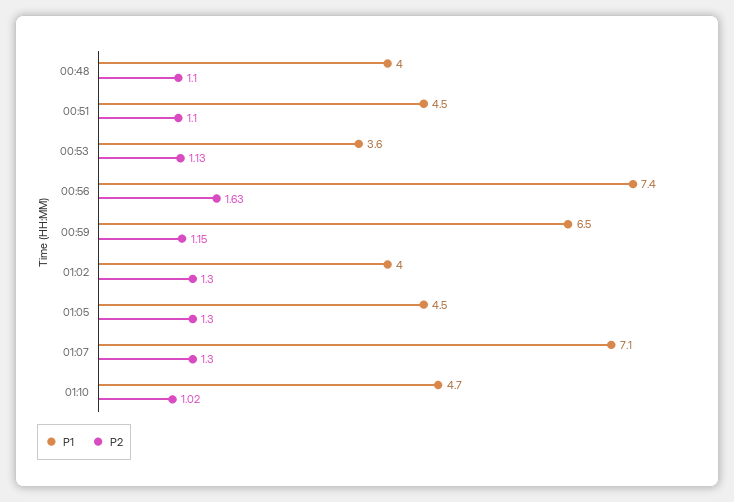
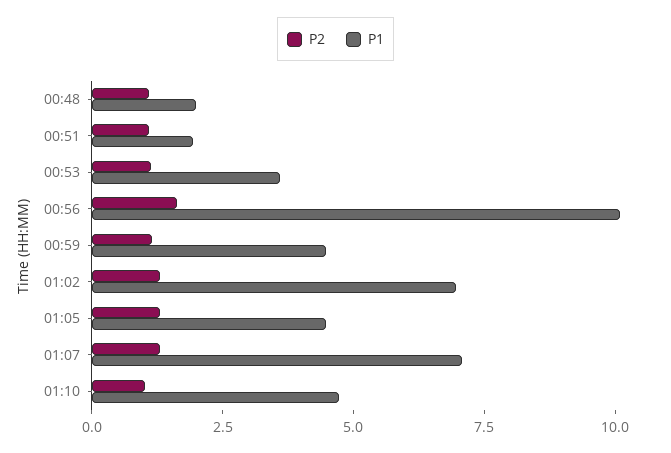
P1, 00:48: 4 -> 2
P1, 00:51: 4.5 -> 2
P1, 00:56: 7.4 -> 10
P1, 00:59: 6.5 -> 4.5
P1, 01:02: 4 -> 7

